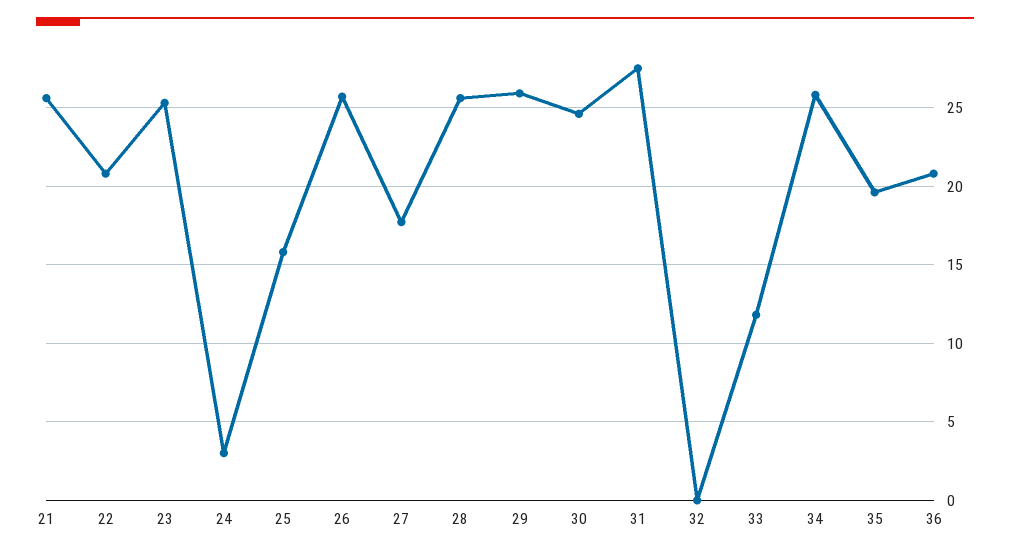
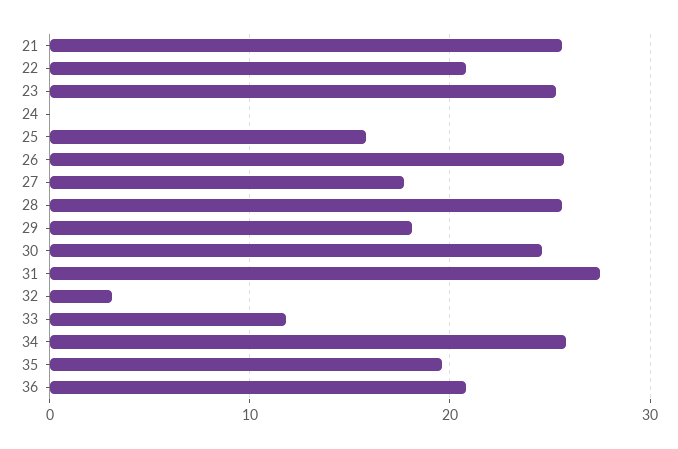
24: 3 -> 0
29: 26 -> 18
32: 0 -> 3

